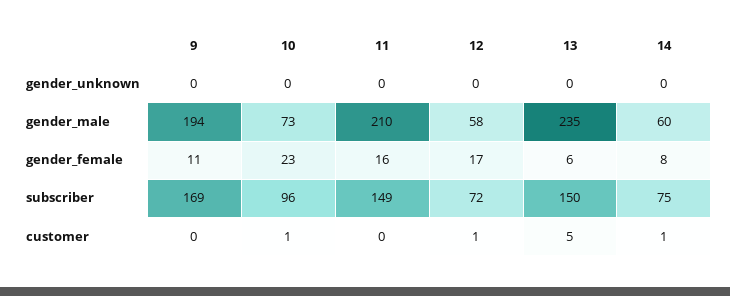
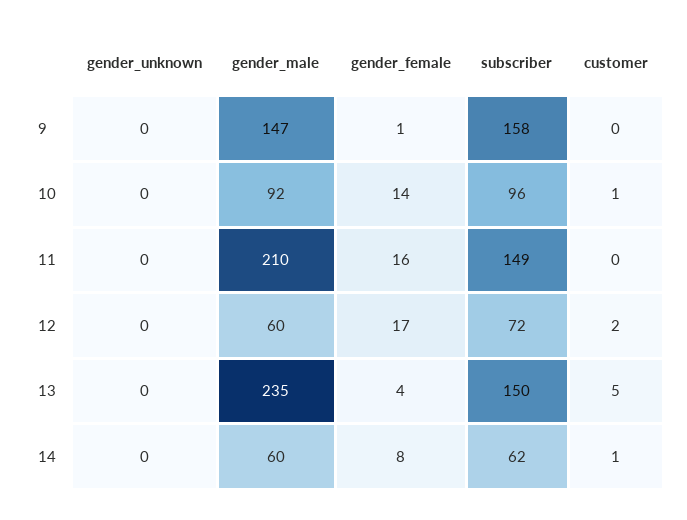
9, gender_male: 194 -> 147
10, gender_male: 73 -> 92
12, gender_male: 58 -> 60
9, gender_female: 11 -> 1
10, gender_female: 23 -> 14
13, gender_female: 6 -> 4
9, subscriber: 169 -> 158
14, subscriber: 75 -> 62
12, customer: 1 -> 2

